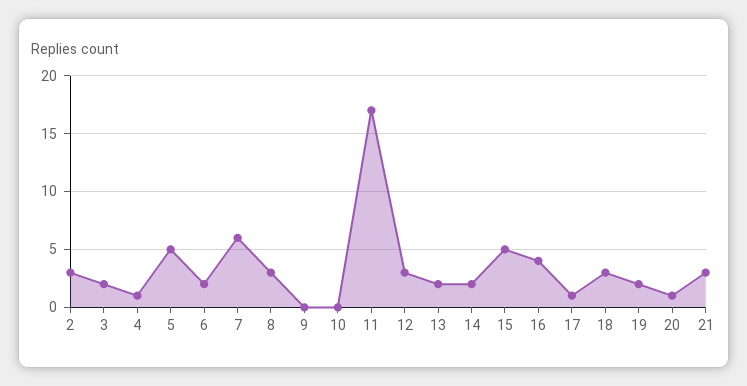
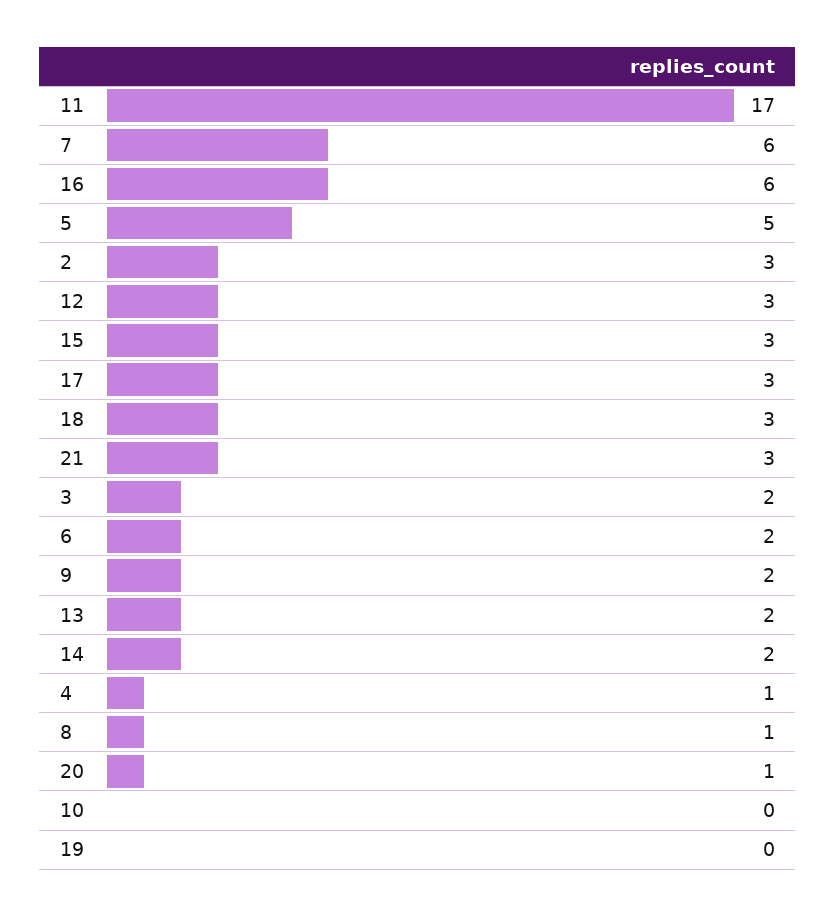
8: 3 -> 1
9: 0 -> 2
15: 5 -> 3
16: 4 -> 6
17: 1 -> 3
19: 2 -> 0

